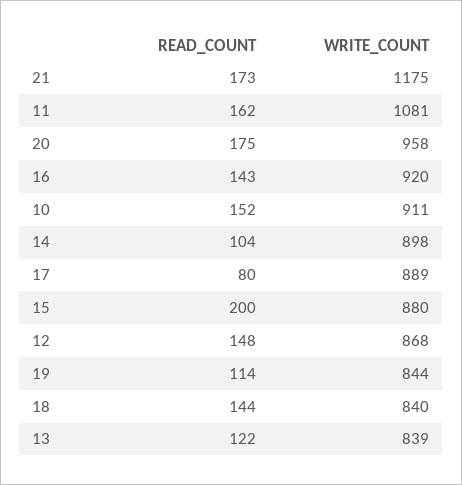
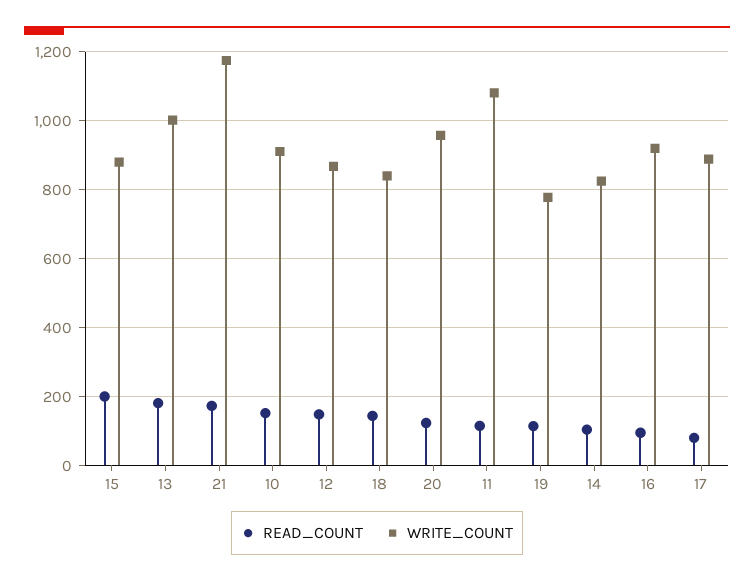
READ_COUNT, 11: 162 -> 120
READ_COUNT, 20: 175 -> 120
READ_COUNT, 16: 143 -> 100
WRITE_COUNT, 14: 898 -> 820
WRITE_COUNT, 19: 844 -> 780
READ_COUNT, 13: 122 -> 180
WRITE_COUNT, 13: 839 -> 1000

